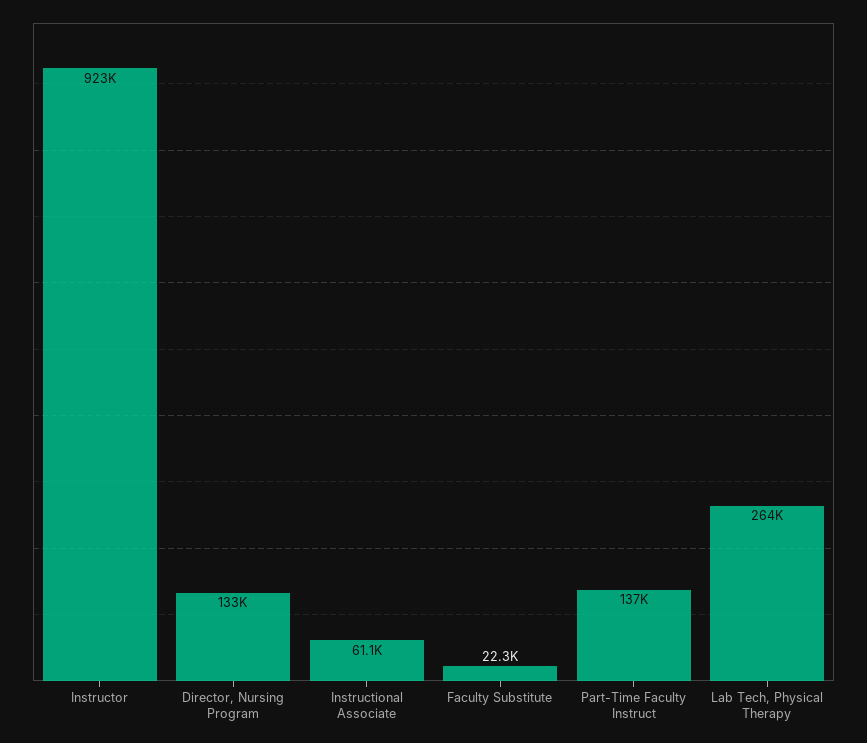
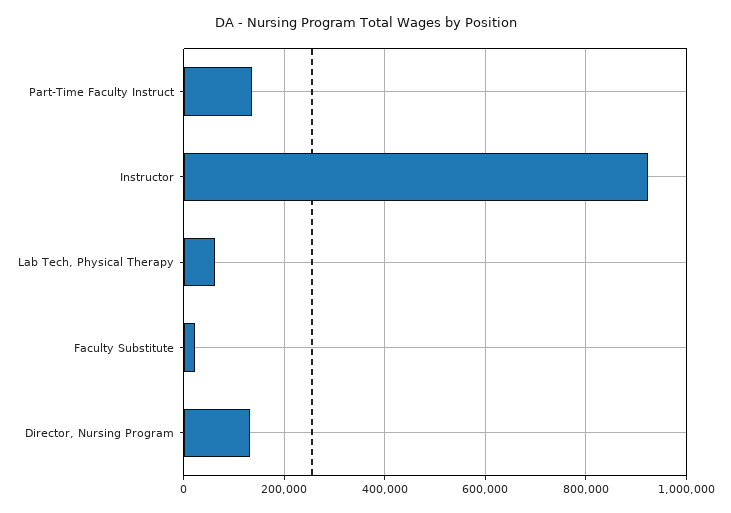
Instructional Associate: 61100 -> none
Lab Tech, Physical Therapy: 264000 -> 60000

